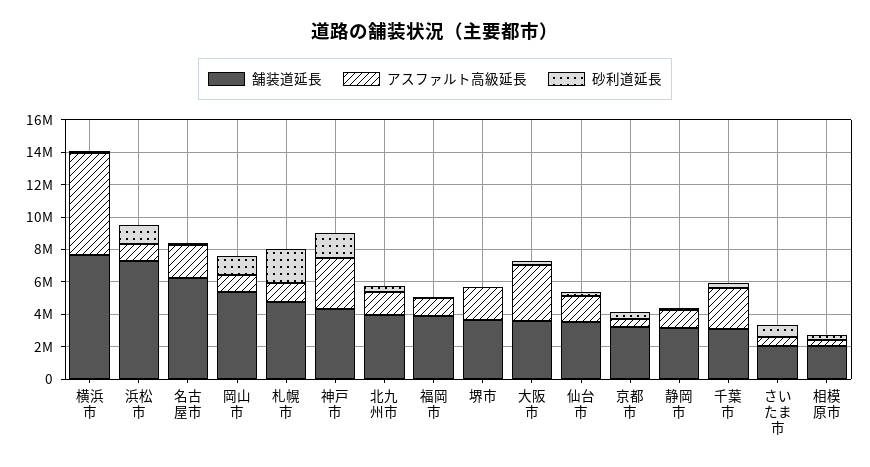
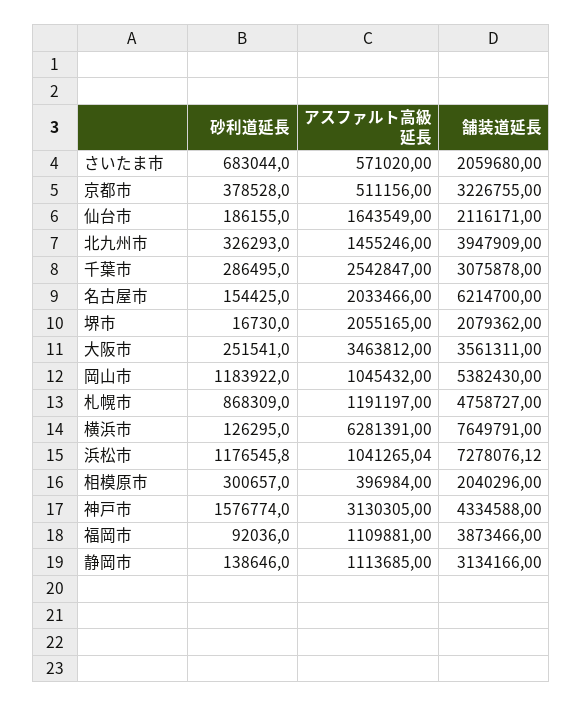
砂利道延長, 札幌市: 2000000 -> 868309
舗装道延長, 堺市: 3500000 -> 2079362
舗装道延長, 仙台市: 3500000 -> 2116171

